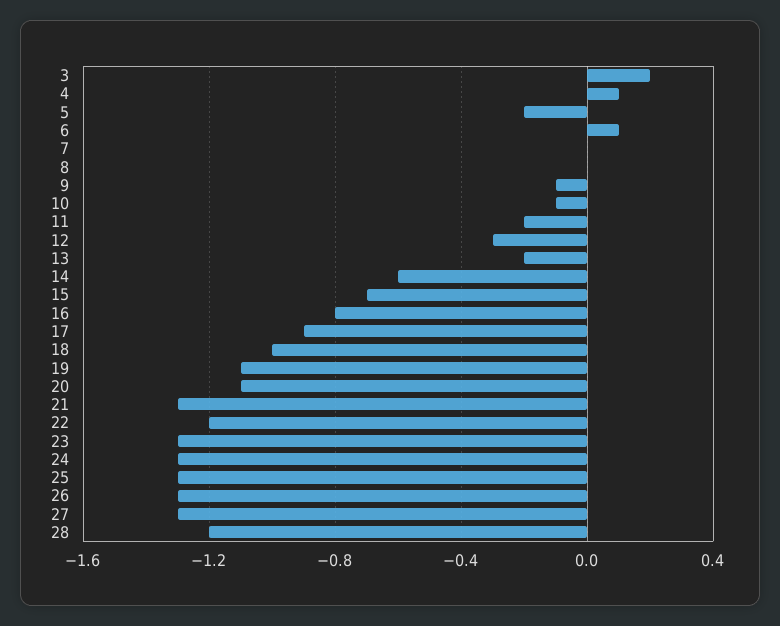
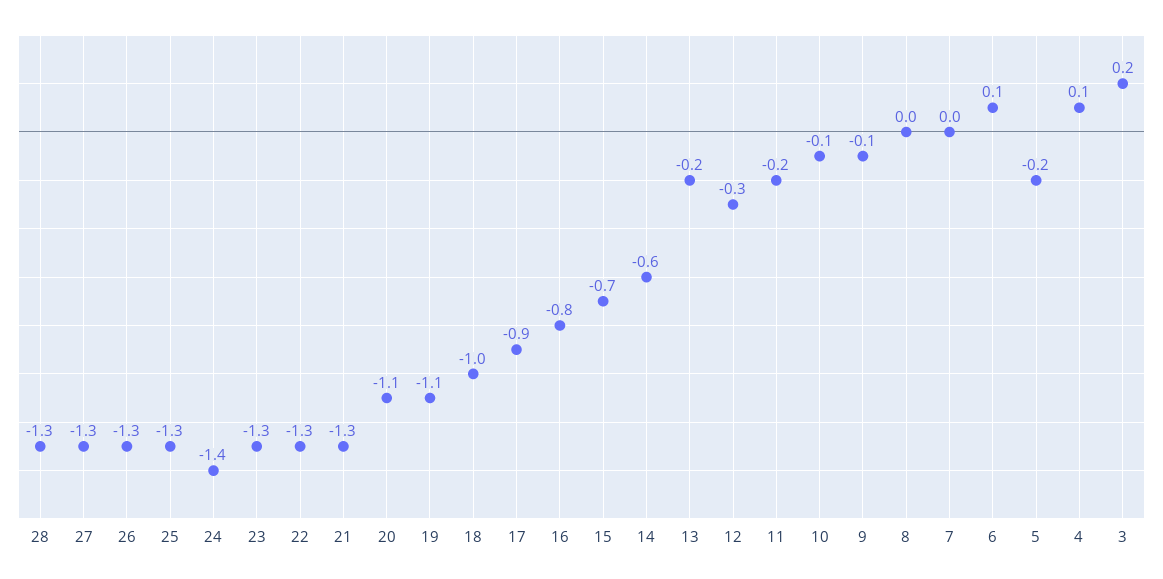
22: -1.2 -> -1.3
24: -1.3 -> -1.4
28: -1.2 -> -1.3

